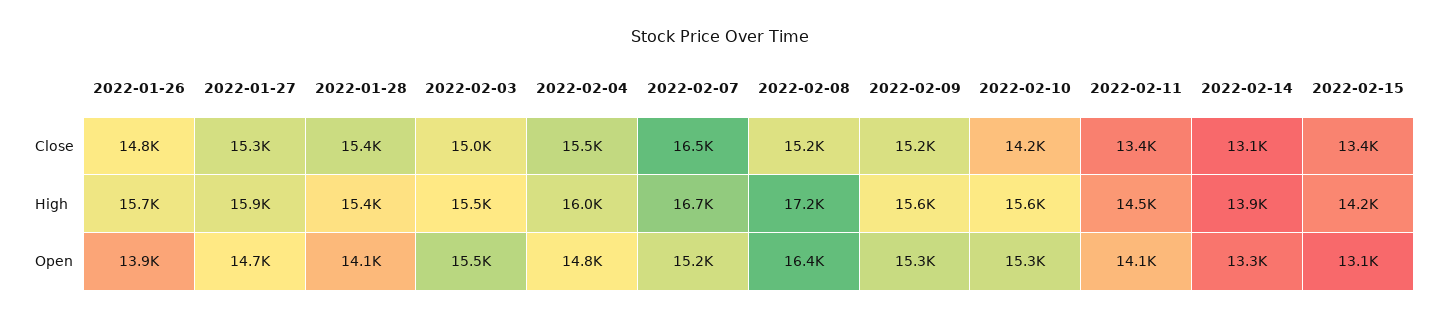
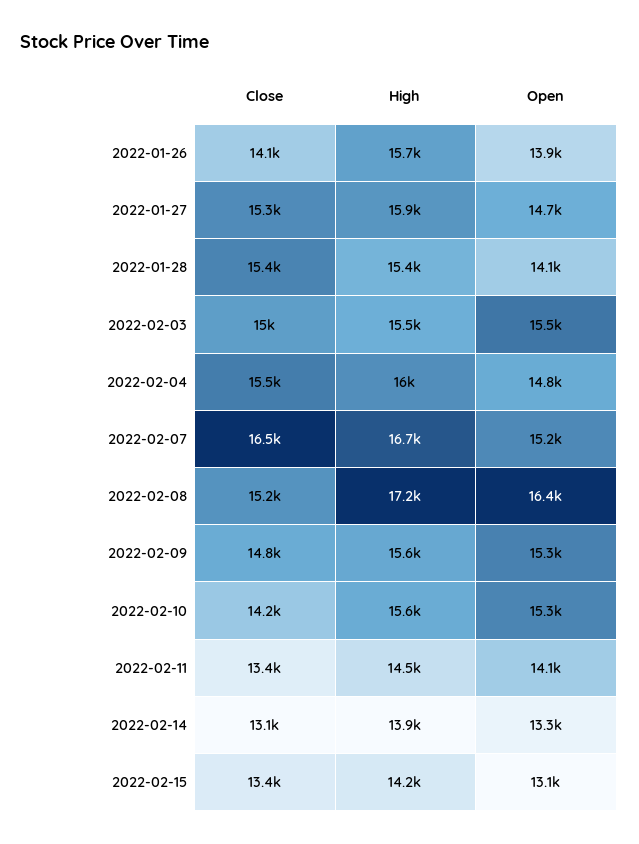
2022-01-26, Close: 14800 -> 14100
2022-02-09, Close: 15200 -> 14800

